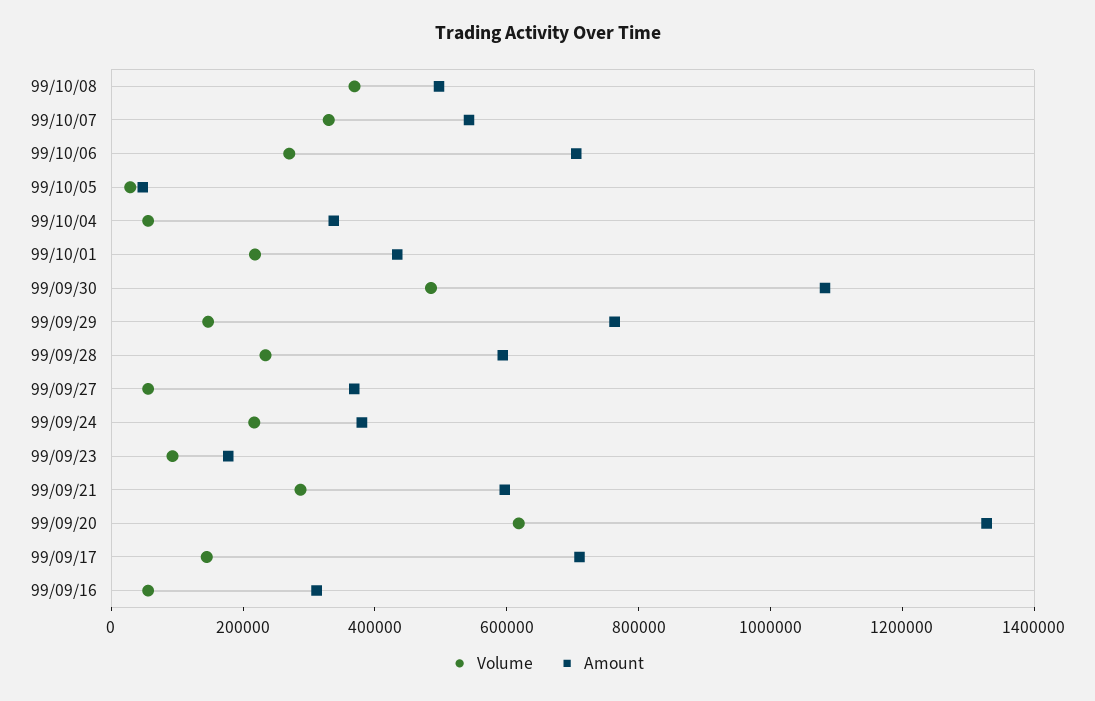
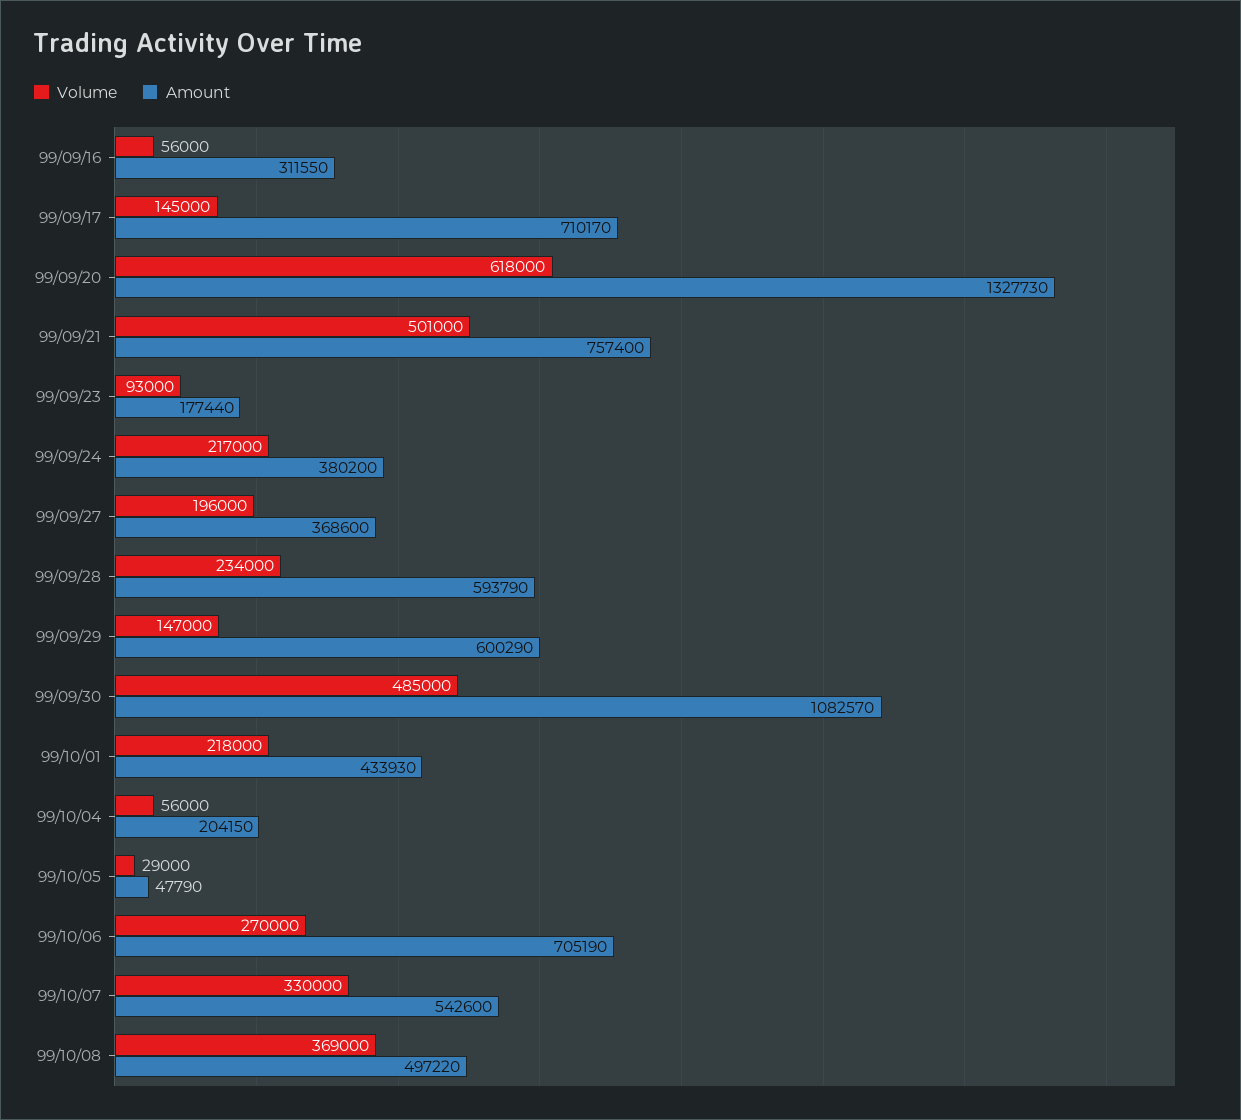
Amount, 99/10/04: 350000 -> 204150
Amount, 99/09/29: 750000 -> 600290
Volume, 99/09/27: 50000 -> 196000
Volume, 99/09/21: 300000 -> 501000
Amount, 99/09/21: 600000 -> 757400

